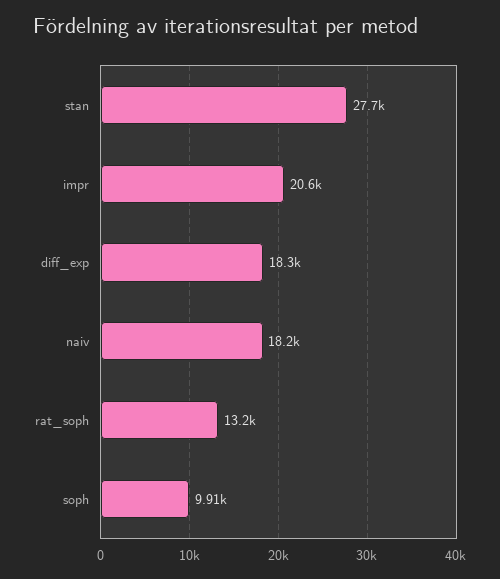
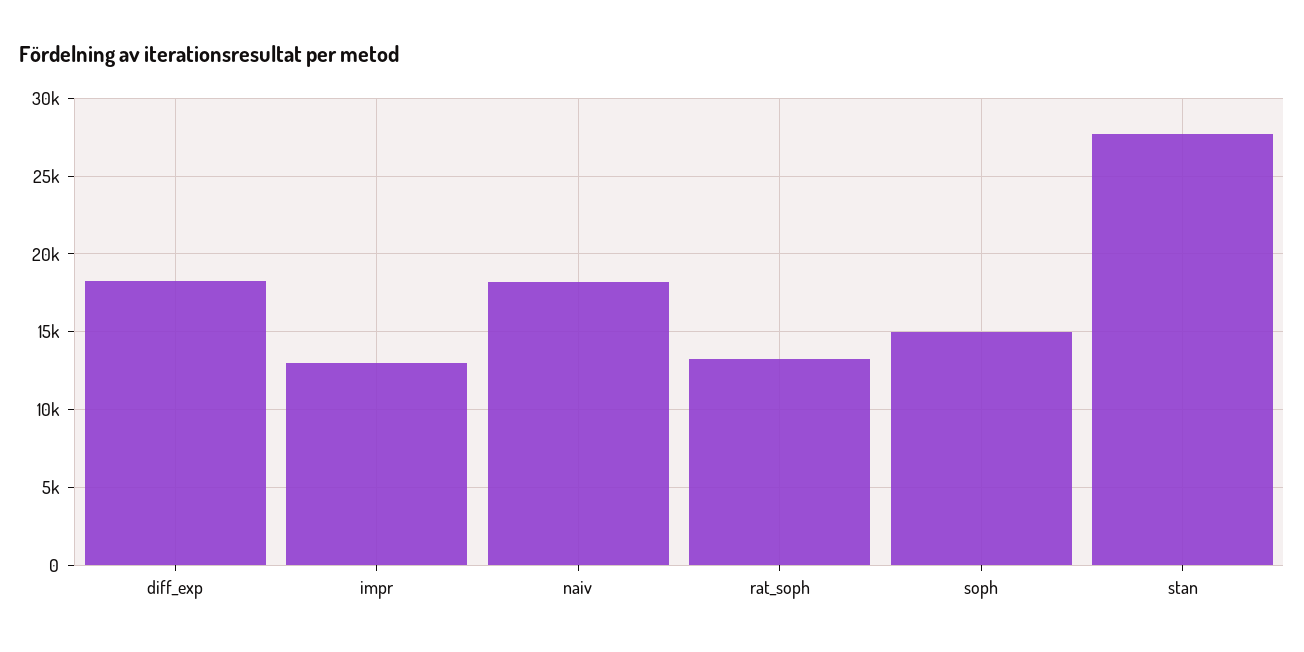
impr: 20600 -> 13000
soph: 9910 -> 15000

